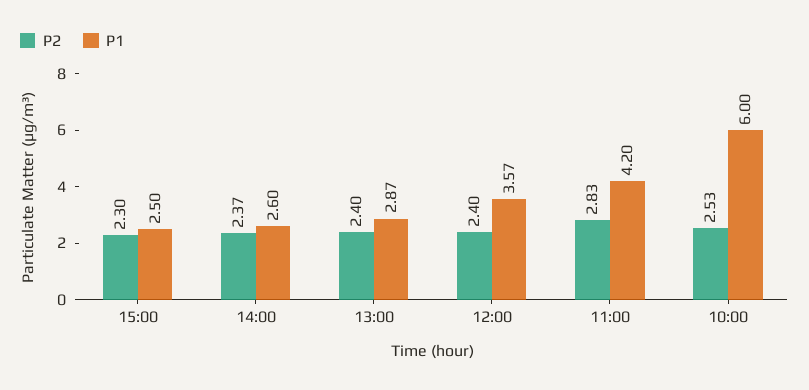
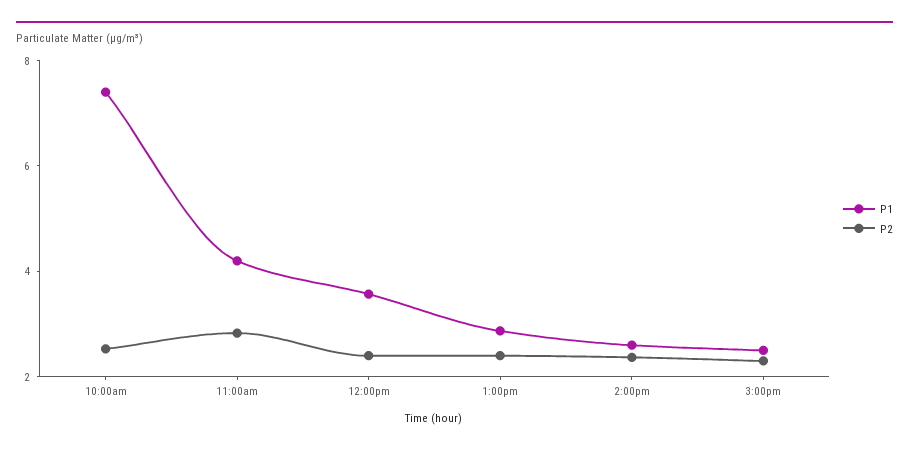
P1, 10:00: 6 -> 7.5

